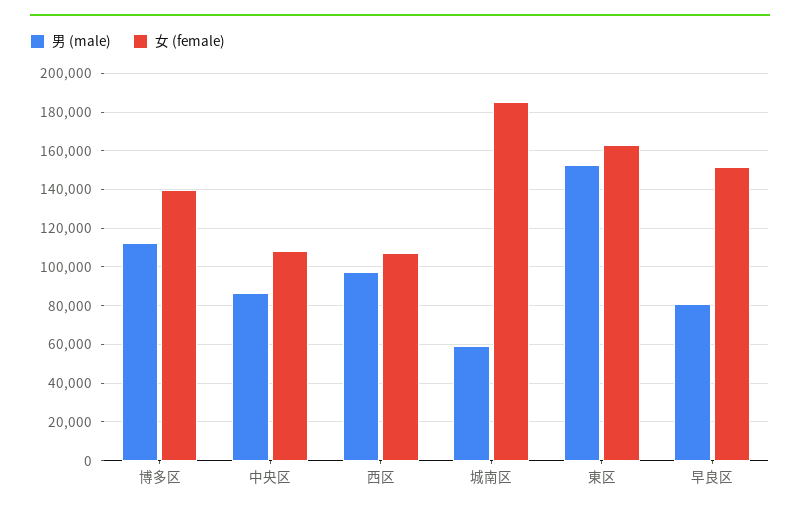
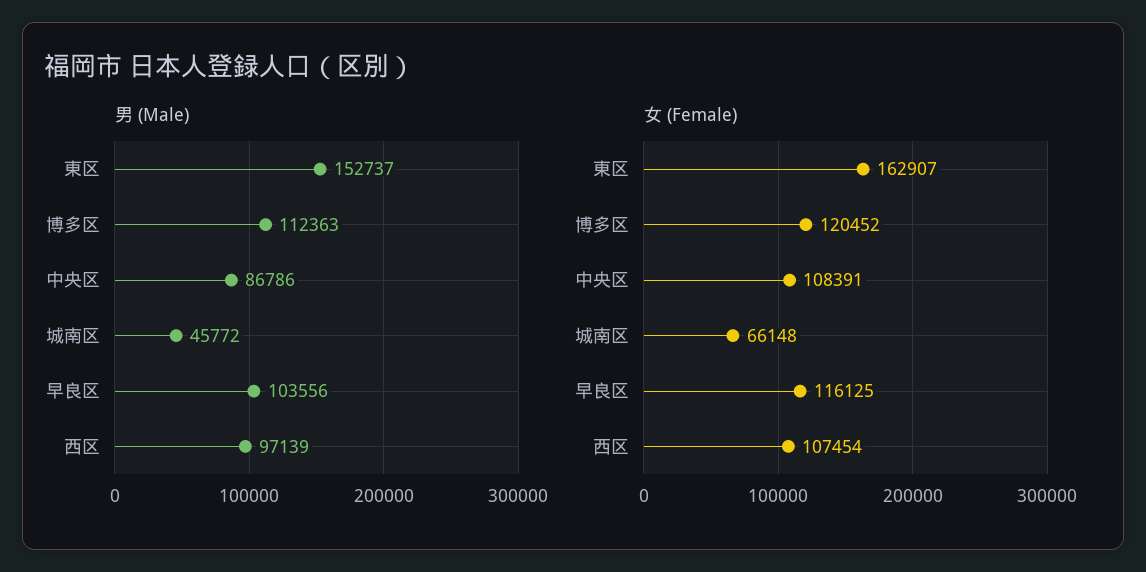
女 (female), 博多区: 140000 -> 120452
男 (male), 城南区: 60000 -> 45772
女 (female), 城南区: 185000 -> 66148
男 (male), 早良区: 80000 -> 103556
女 (female), 早良区: 150000 -> 116125

